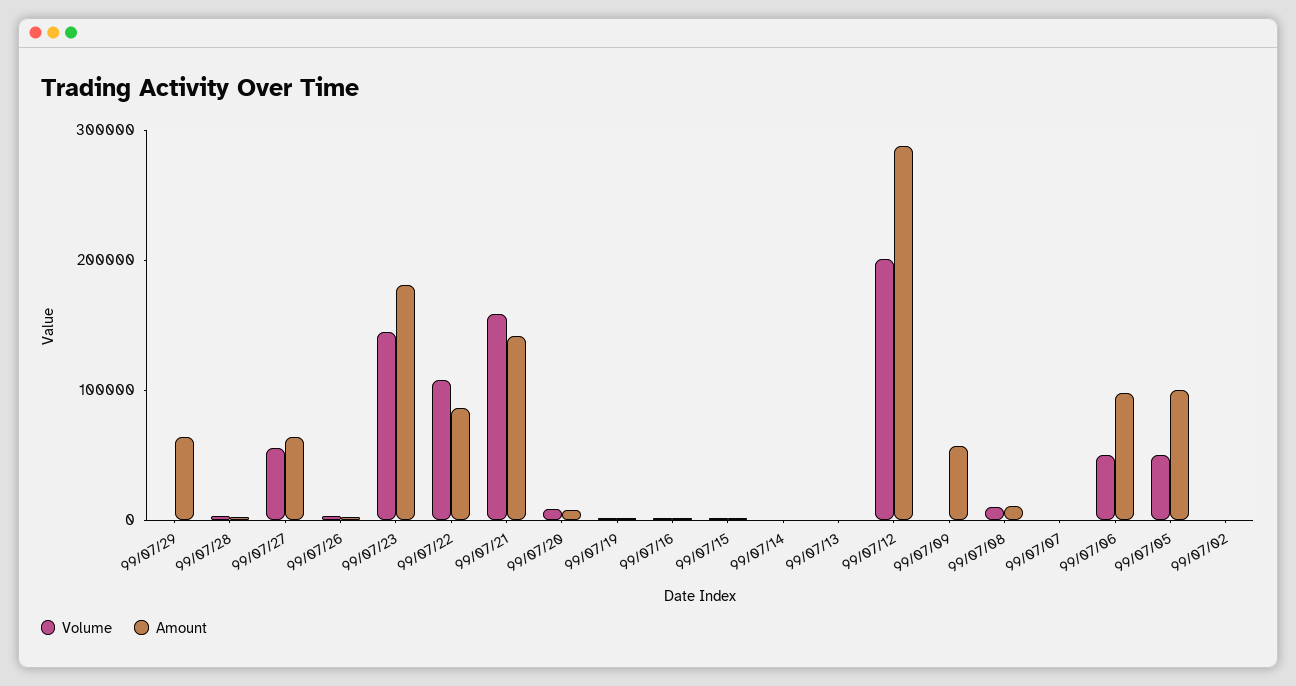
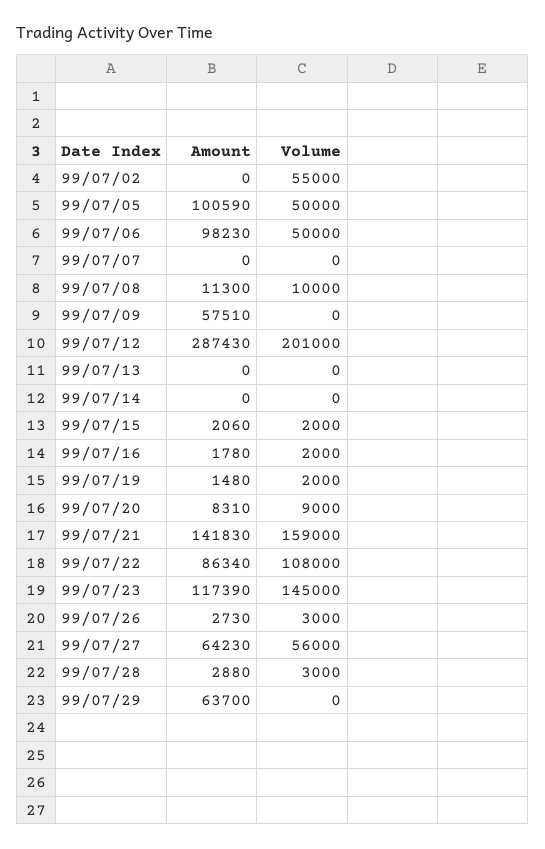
Amount, 99/07/23: 180000 -> 117390
Volume, 99/07/02: 0 -> 55000

